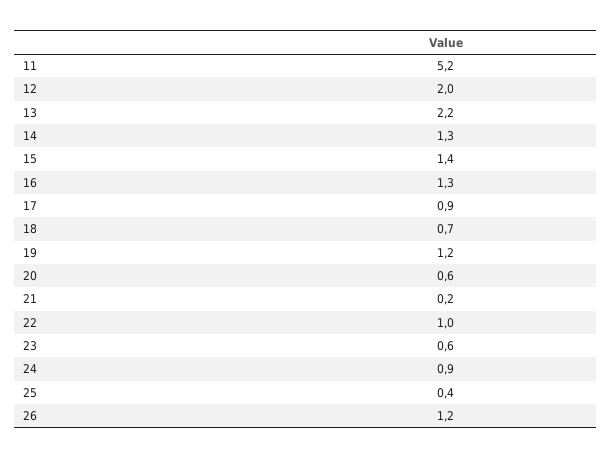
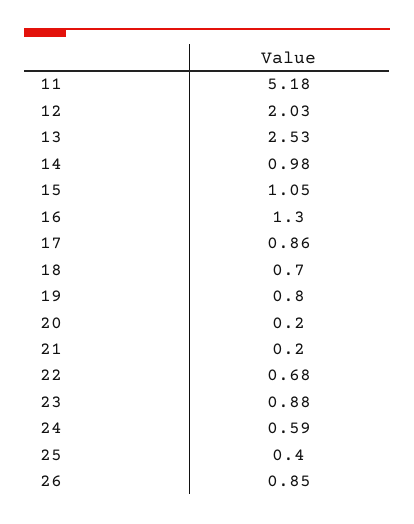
13: 2.2 -> 2.53
14: 1.3 -> 0.98
15: 1.4 -> 1.05
19: 1.2 -> 0.8
20: 0.6 -> 0.2
22: 1 -> 0.68
23: 0.6 -> 0.88
24: 0.9 -> 0.59
26: 1.2 -> 0.85

